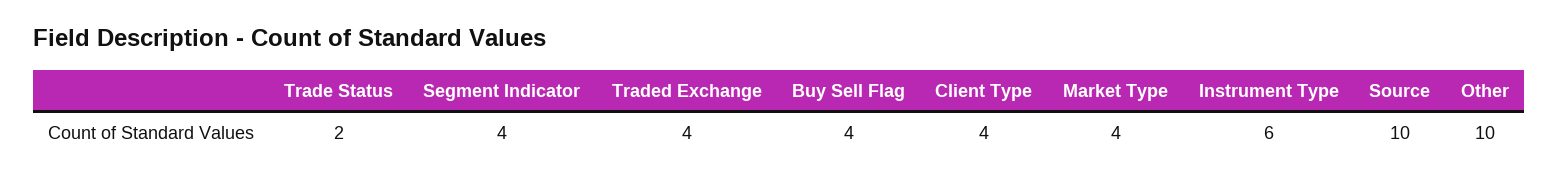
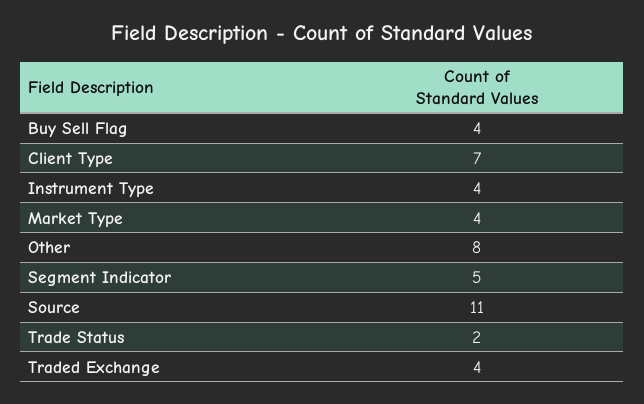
Segment Indicator: 4 -> 5
Client Type: 4 -> 7
Instrument Type: 6 -> 4
Source: 10 -> 11
Other: 10 -> 8

